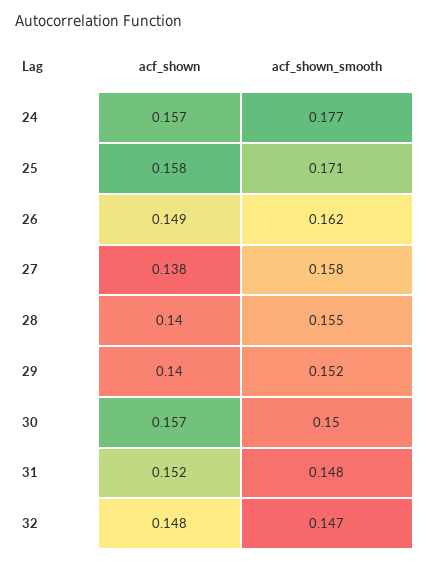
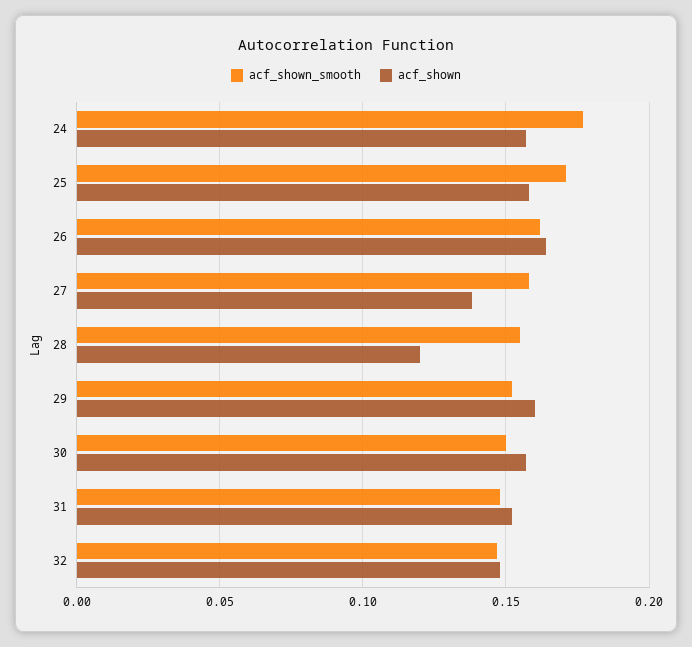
acf_shown, 26: 0.149 -> 0.165
acf_shown, 28: 0.14 -> 0.12
acf_shown, 29: 0.14 -> 0.16

